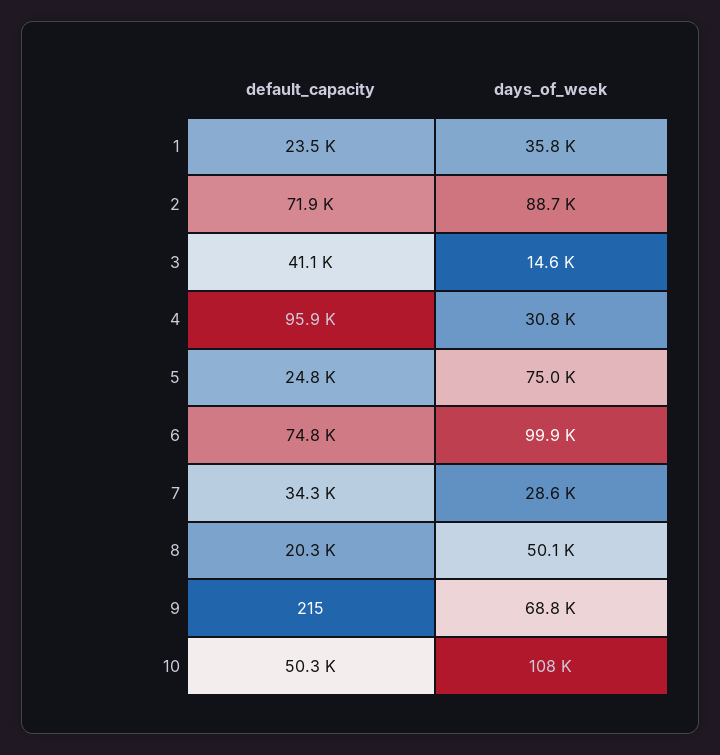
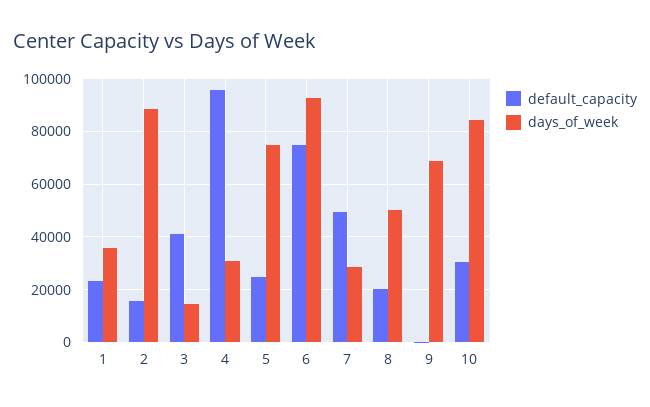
default_capacity, 2: 71900 -> 15000
days_of_week, 6: 99900 -> 92500
default_capacity, 7: 34300 -> 50000
default_capacity, 10: 50300 -> 30000
days_of_week, 10: 108000 -> 85000

